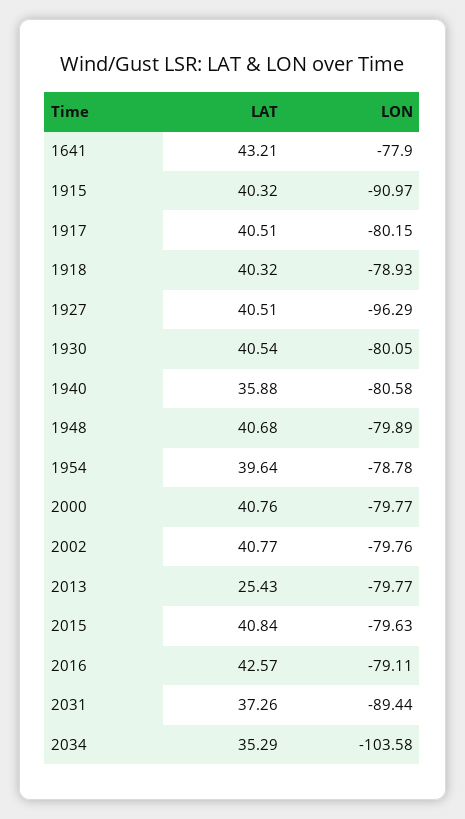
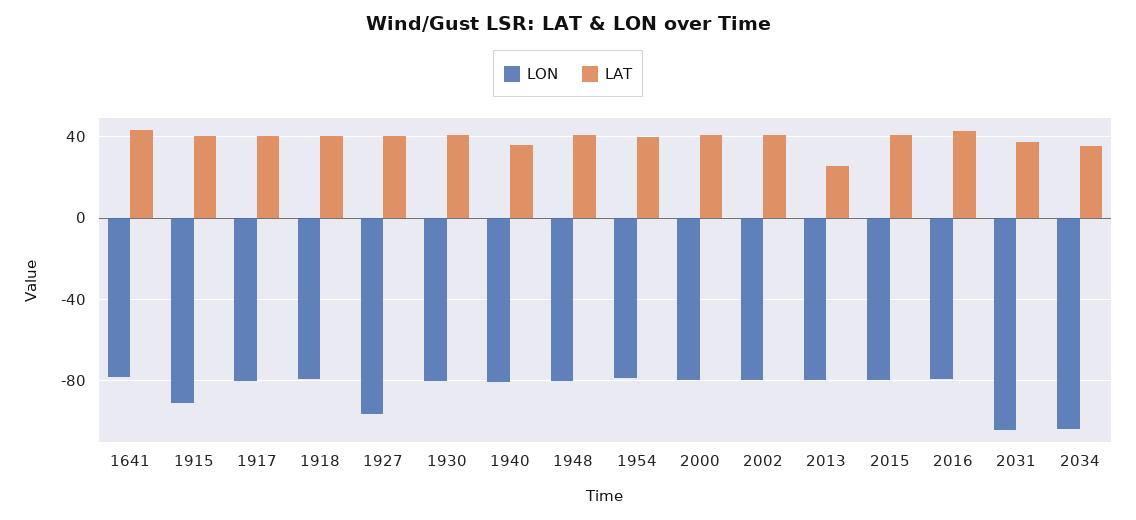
LON, 2031: -89.44 -> -105

